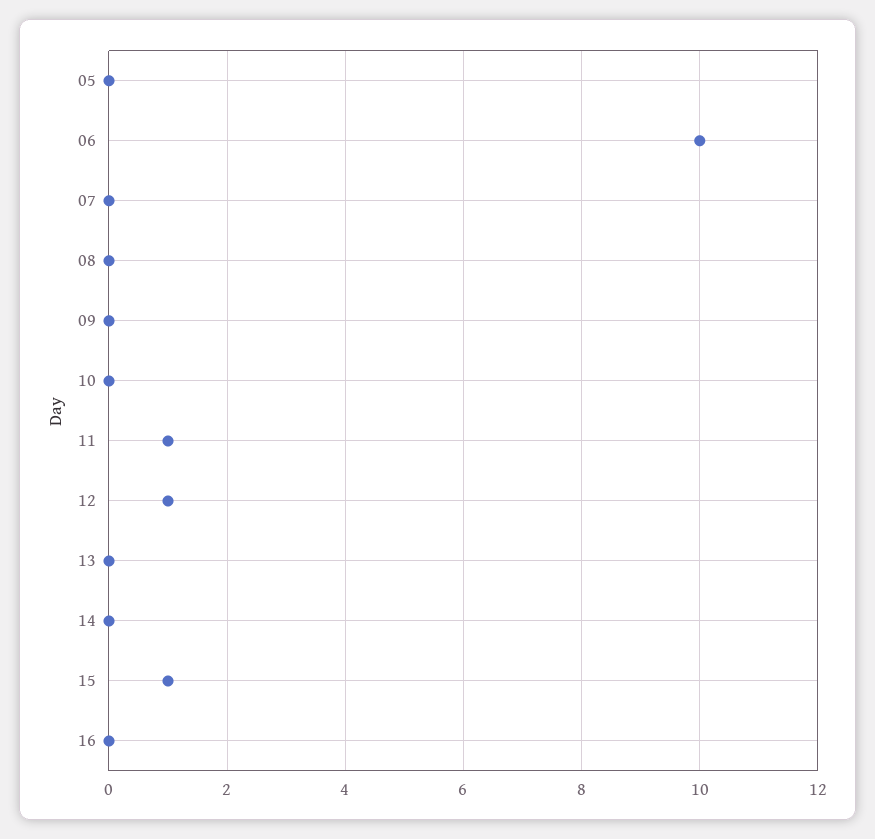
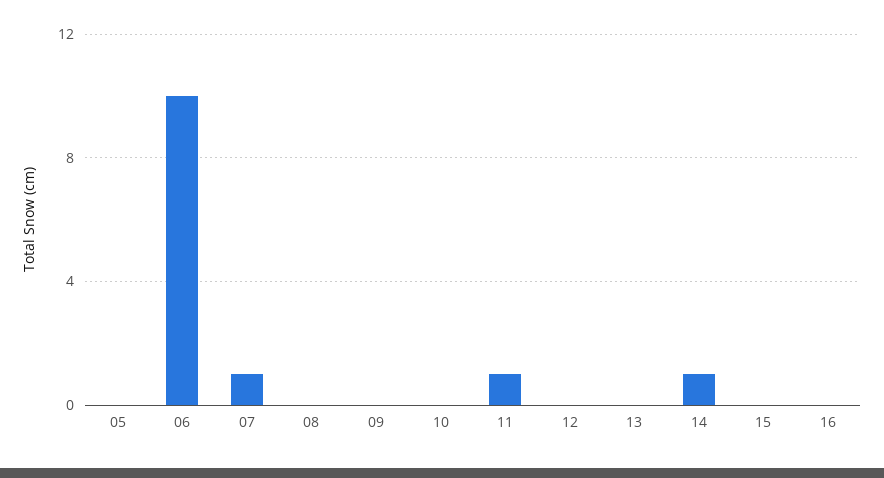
07: 0 -> 1
12: 1 -> 0
14: 0 -> 1
15: 1 -> 0

